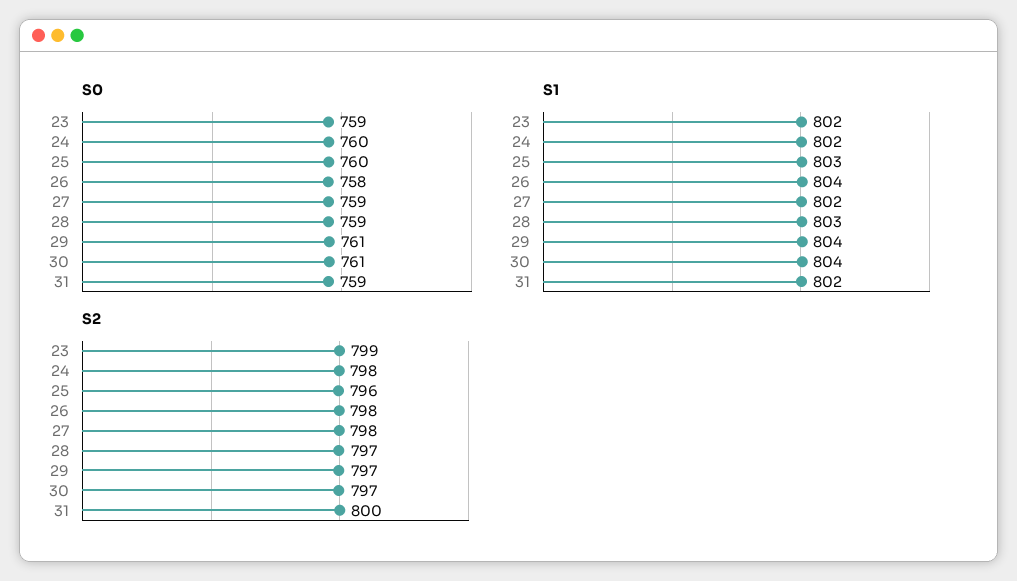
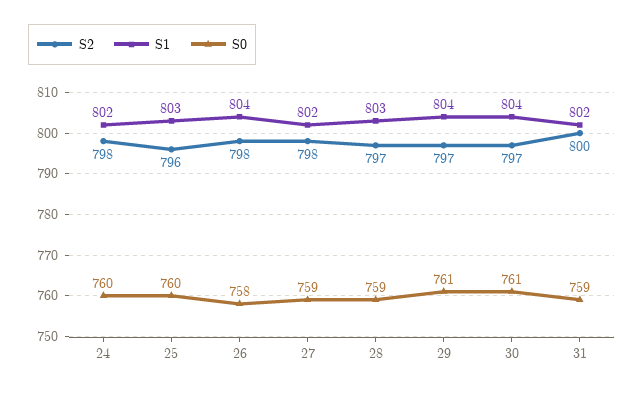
S0, 23: 759 -> none
S1, 23: 802 -> none
S2, 23: 799 -> none

